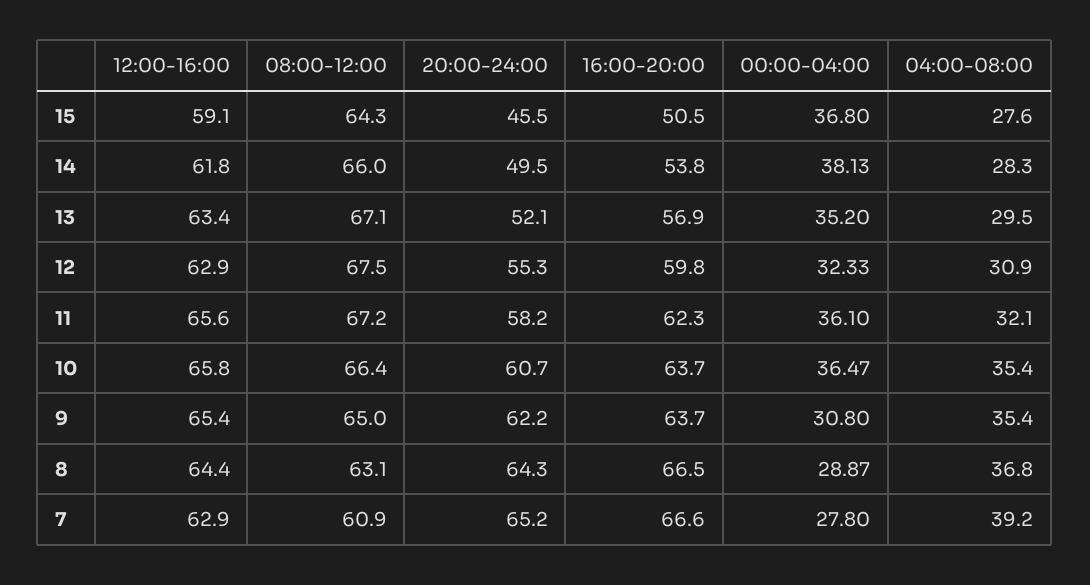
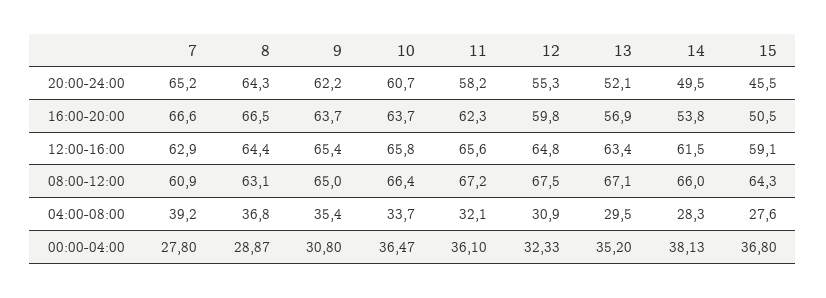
12:00-16:00, 14: 61.8 -> 61.5
12:00-16:00, 12: 62.9 -> 64.8
04:00-08:00, 10: 35.4 -> 33.7

